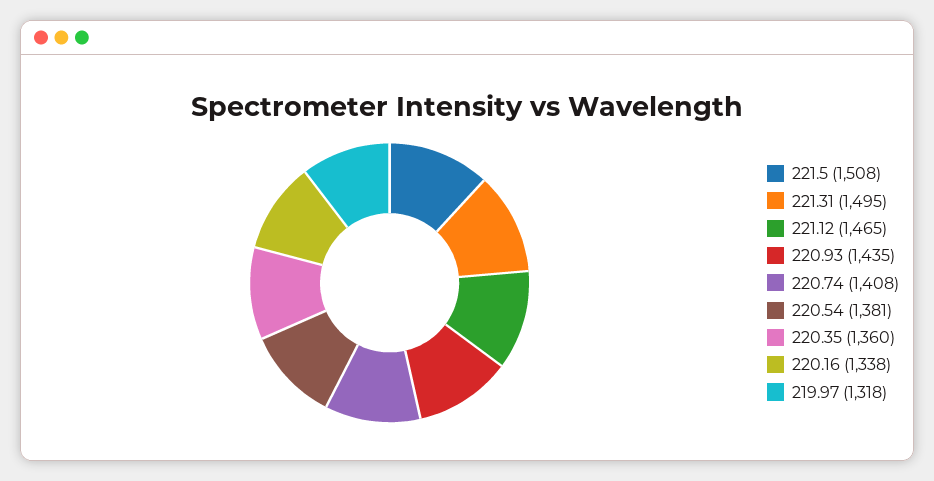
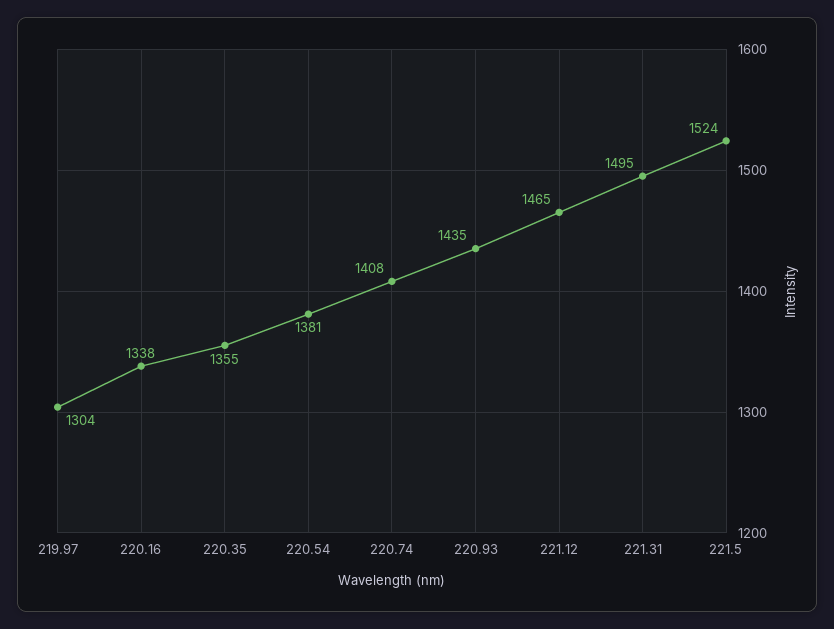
221.5: 1508 -> 1524
220.35: 1360 -> 1355
219.97: 1318 -> 1304

